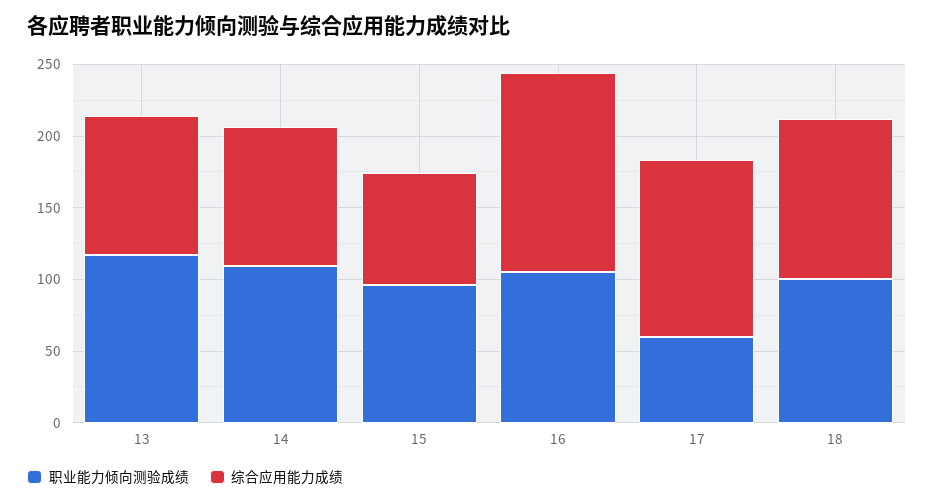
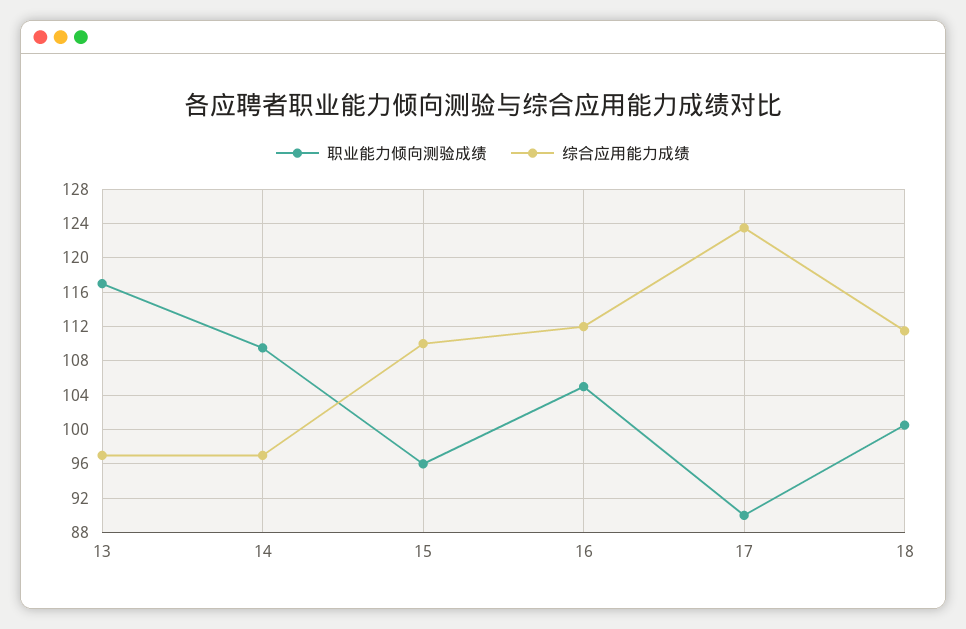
综合应用能力成绩, 15: 80 -> 110
综合应用能力成绩, 16: 140 -> 112
职业能力倾向测验成绩, 17: 60 -> 90

